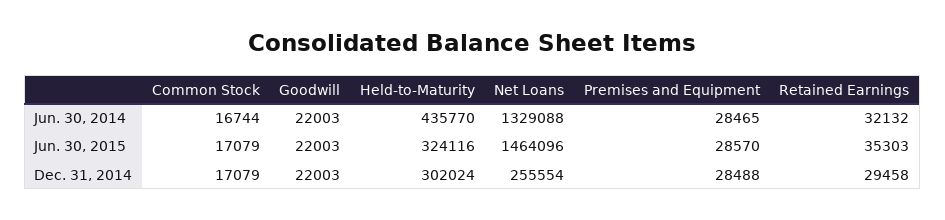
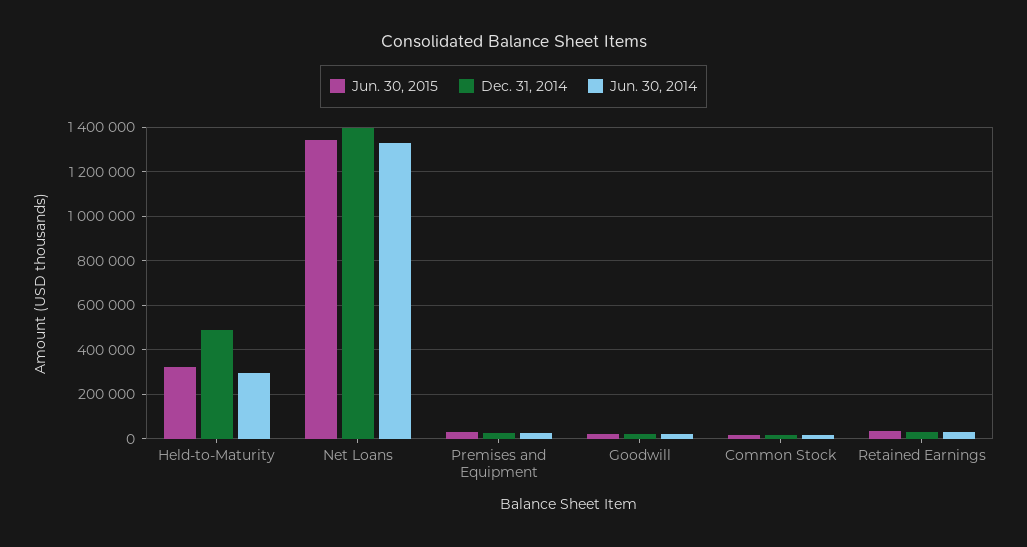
Jun. 30, 2014, Held-to-Maturity: 435770 -> 300000
Jun. 30, 2015, Net Loans: 1464096 -> 1350000
Dec. 31, 2014, Held-to-Maturity: 302024 -> 500000
Dec. 31, 2014, Net Loans: 255554 -> 1400000

